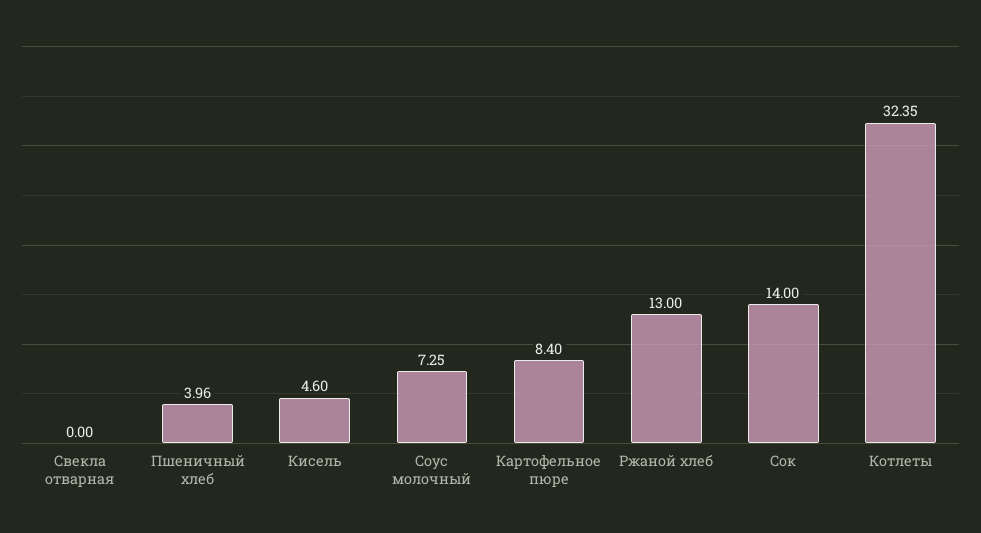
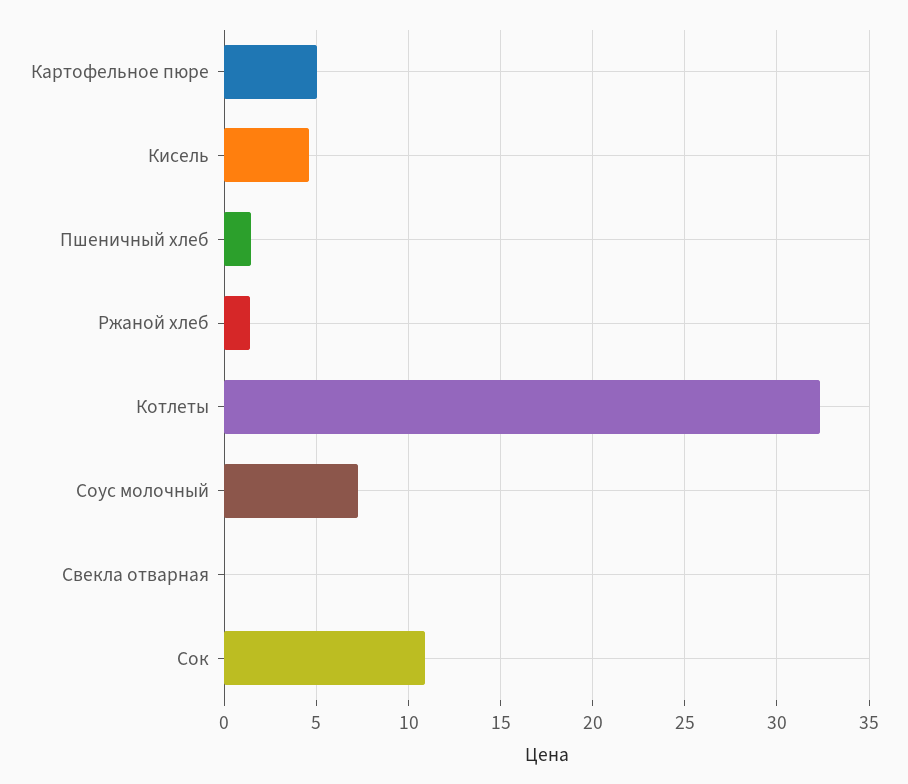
Пшеничный хлеб: 3.96 -> 1.5
Картофельное пюре: 8.4 -> 5
Ржаной хлеб: 13 -> 1.5
Сок: 14 -> 11

